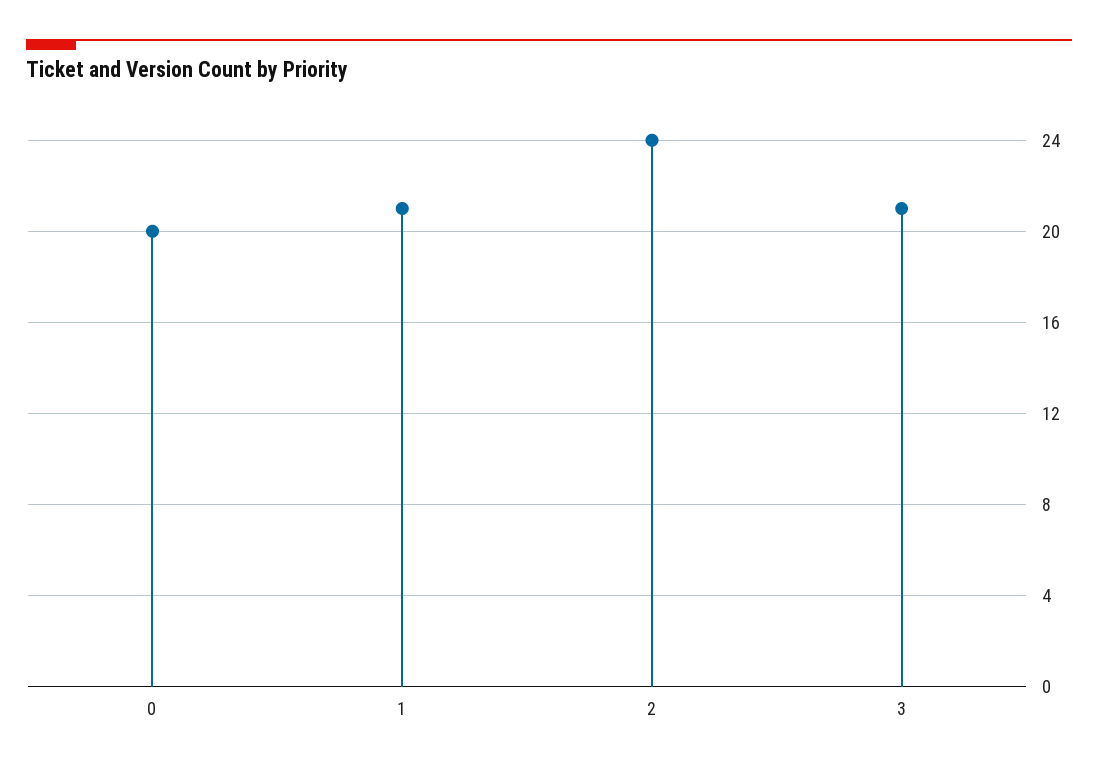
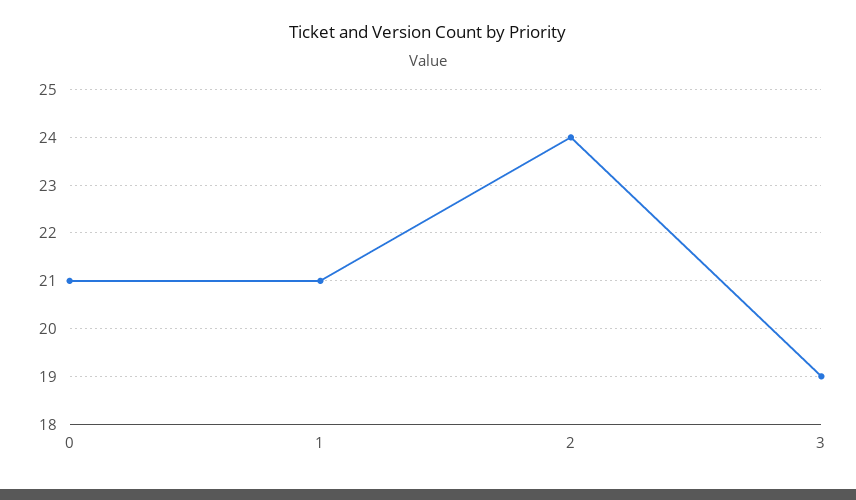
0: 20 -> 21
3: 21 -> 19

